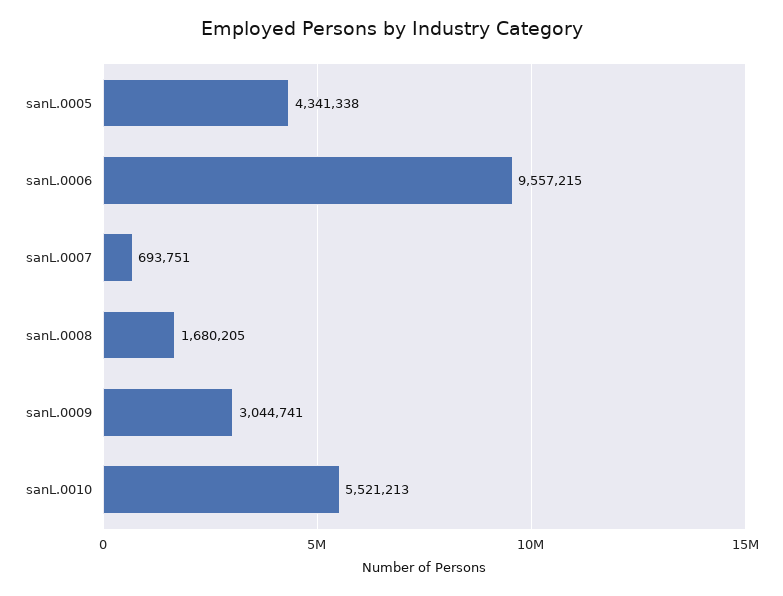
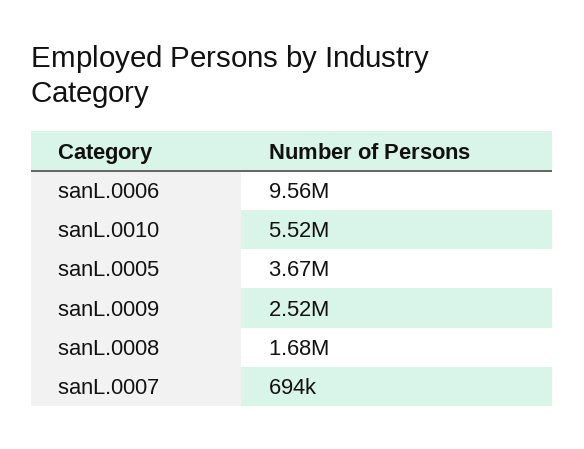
sanL.0005: 4341338 -> 3670000
sanL.0009: 3044741 -> 2520000

